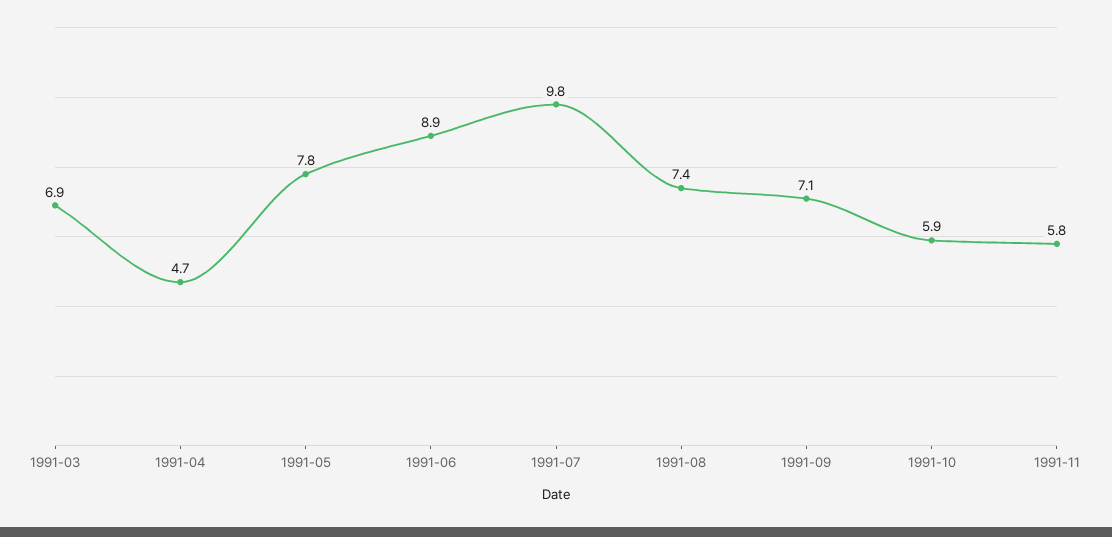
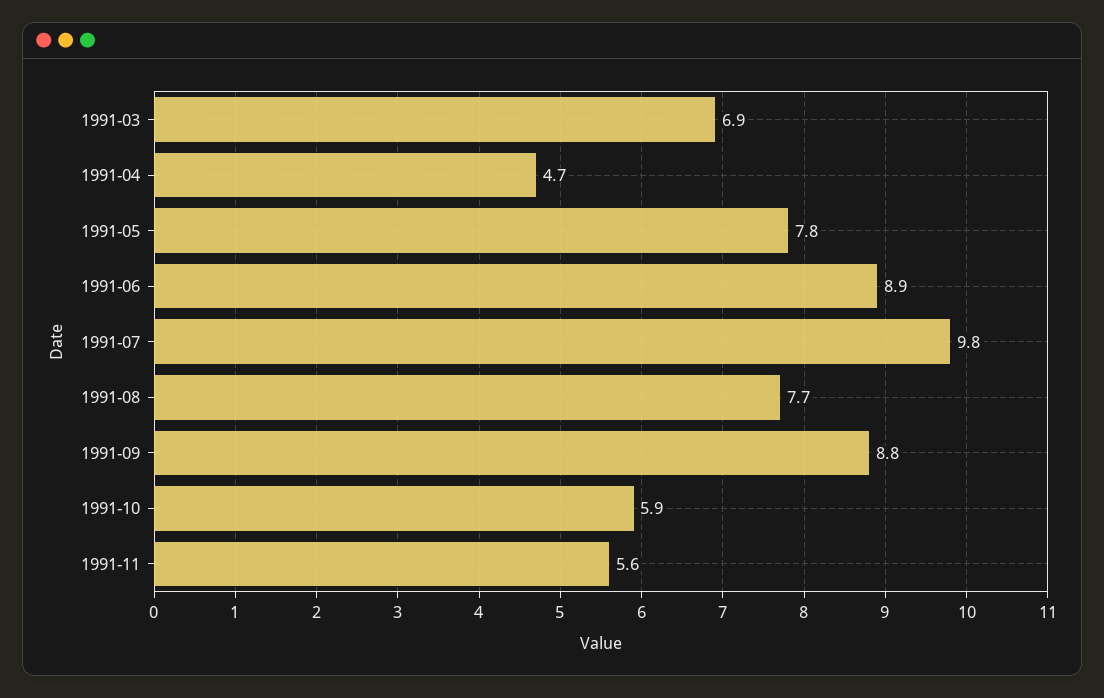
1991-08: 7.4 -> 7.7
1991-09: 7.1 -> 8.8
1991-11: 5.8 -> 5.6

